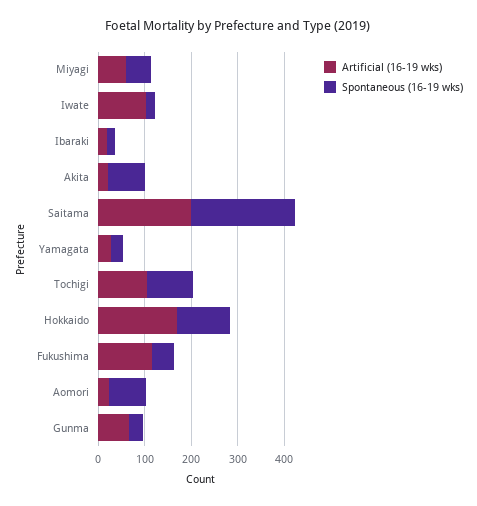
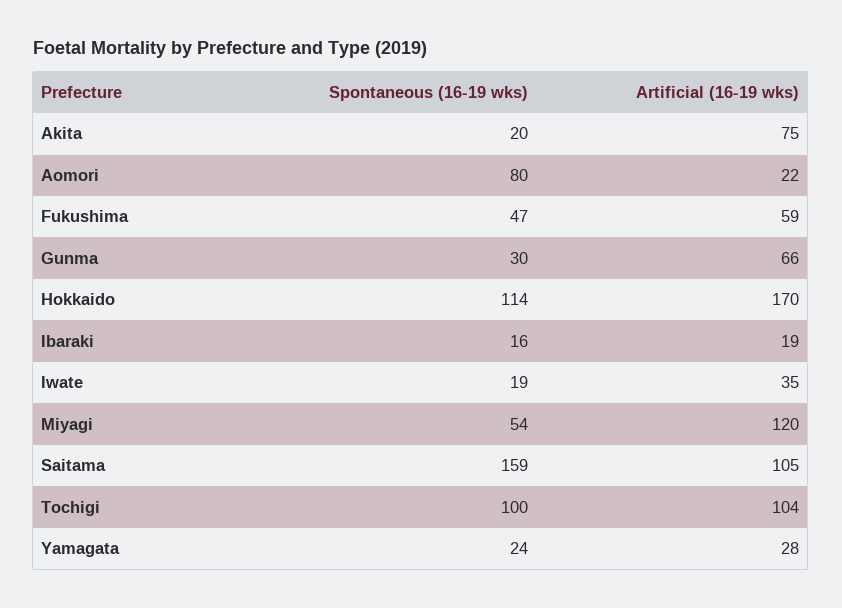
Artificial (16-19 wks), Miyagi: 60 -> 120
Artificial (16-19 wks), Iwate: 100 -> 35
Artificial (16-19 wks), Akita: 20 -> 75
Spontaneous (16-19 wks), Akita: 80 -> 20
Artificial (16-19 wks), Saitama: 200 -> 105
Spontaneous (16-19 wks), Saitama: 220 -> 159
Artificial (16-19 wks), Fukushima: 120 -> 59

